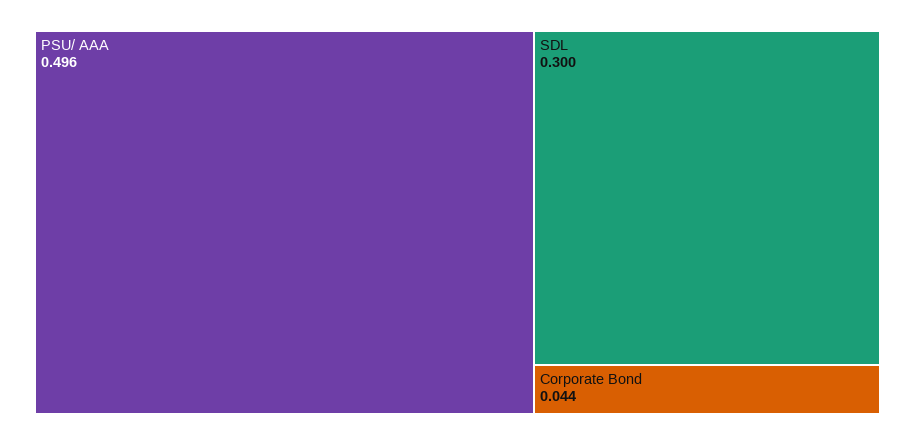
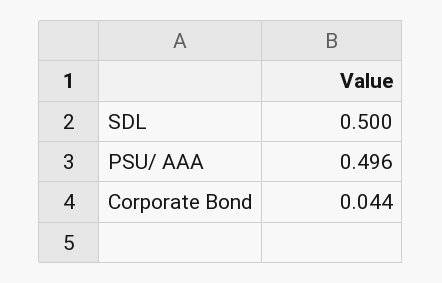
SDL: 0.3 -> 0.5

